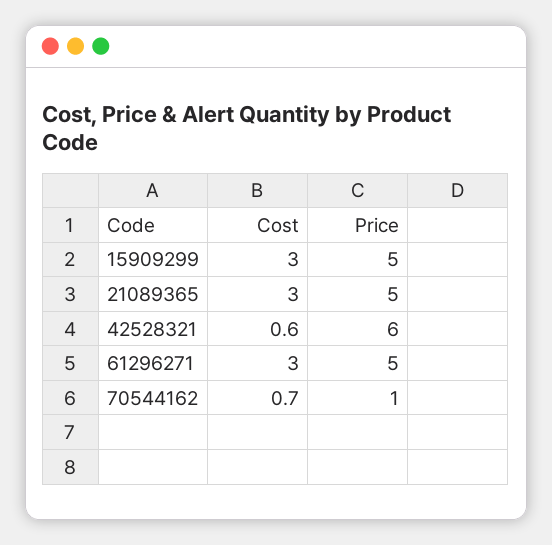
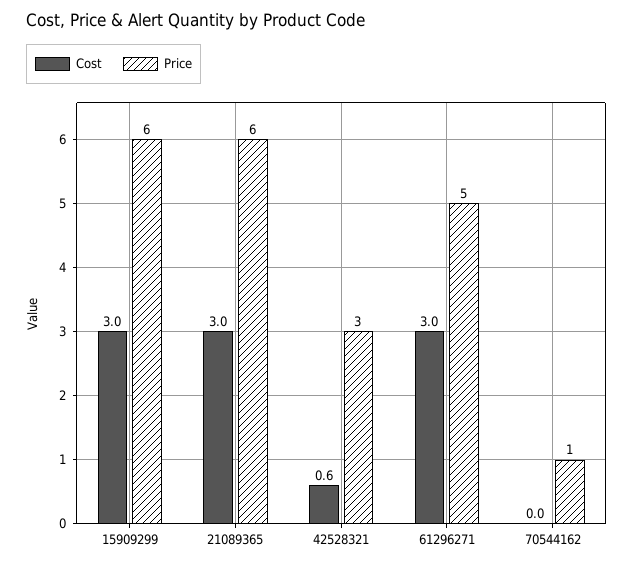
Price, 15909299: 5 -> 6
Price, 21089365: 5 -> 6
Price, 42528321: 6 -> 3
Cost, 70544162: 0.7 -> 0

